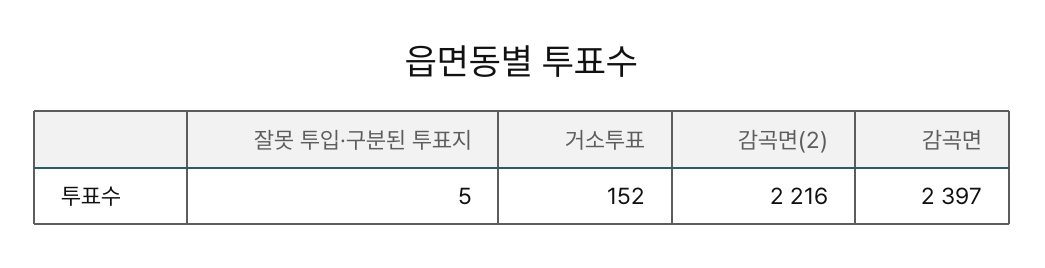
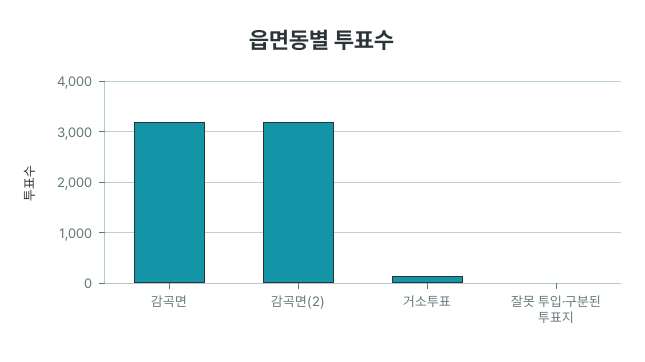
감곡면(2): 2216 -> 3200
감곡면: 2397 -> 3200

